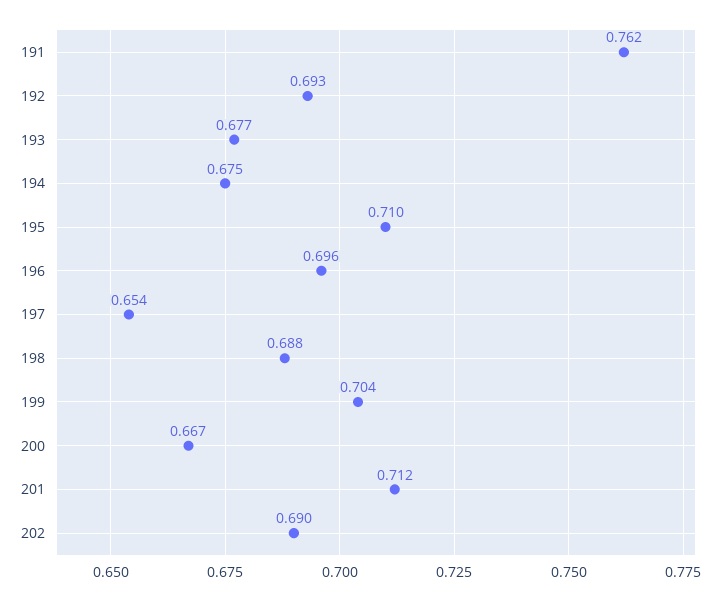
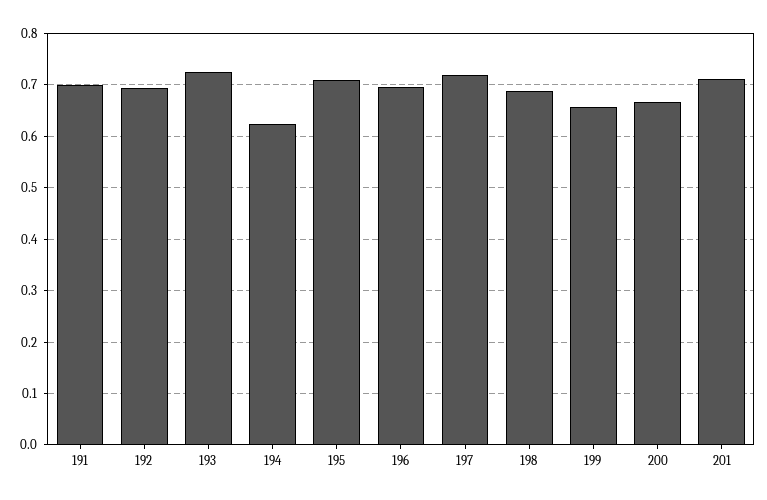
191: 0.762 -> 0.7
193: 0.677 -> 0.72
194: 0.675 -> 0.62
197: 0.654 -> 0.72
199: 0.704 -> 0.66
202: 0.69 -> none

